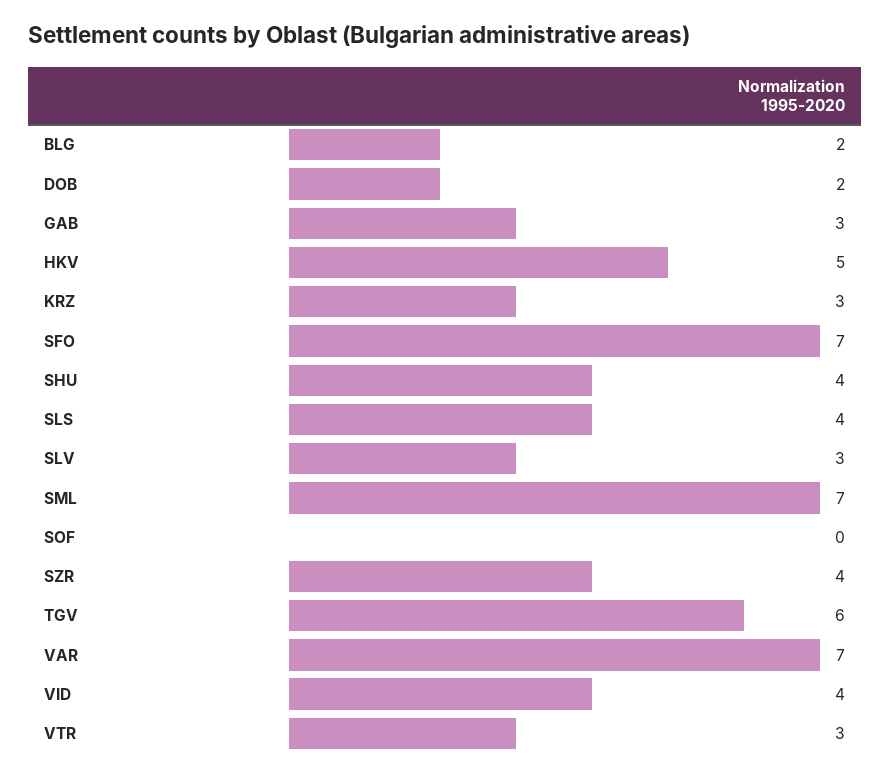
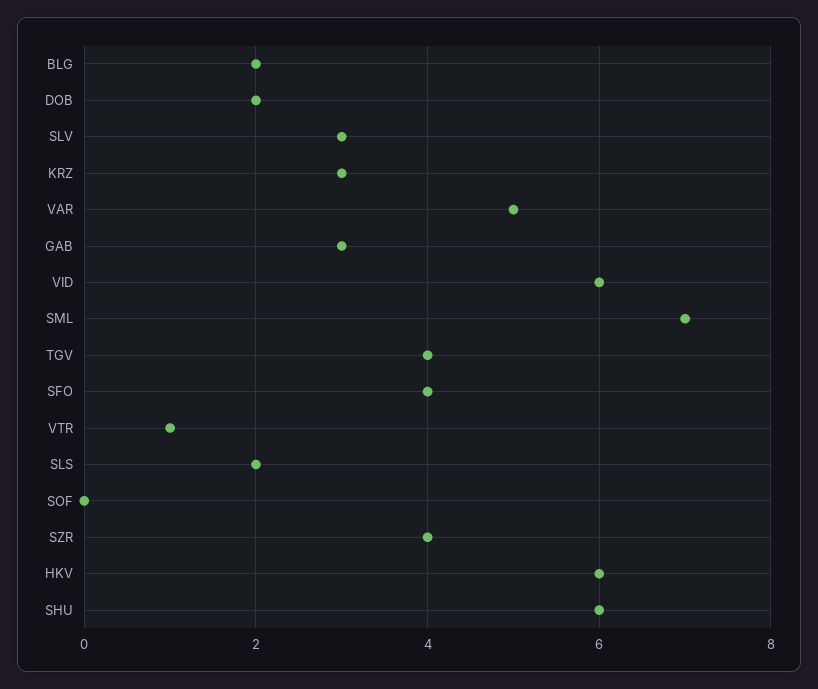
HKV: 5 -> 6
SFO: 7 -> 4
SHU: 4 -> 6
SLS: 4 -> 2
TGV: 6 -> 4
VAR: 7 -> 5
VID: 4 -> 6
VTR: 3 -> 1

